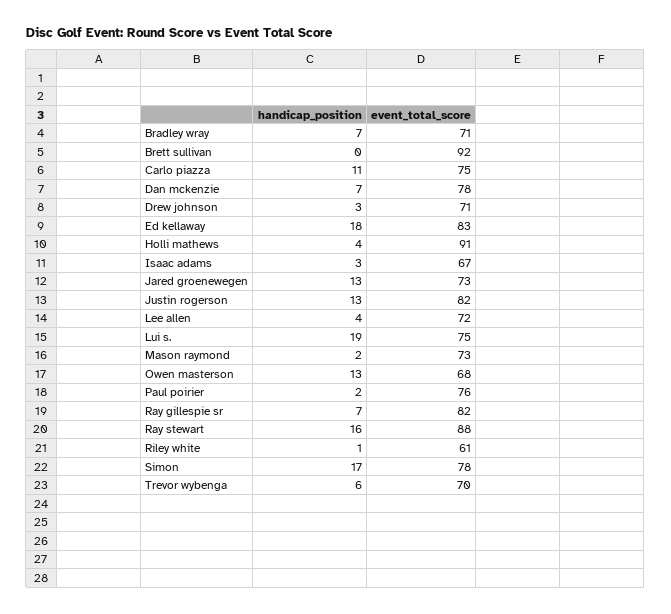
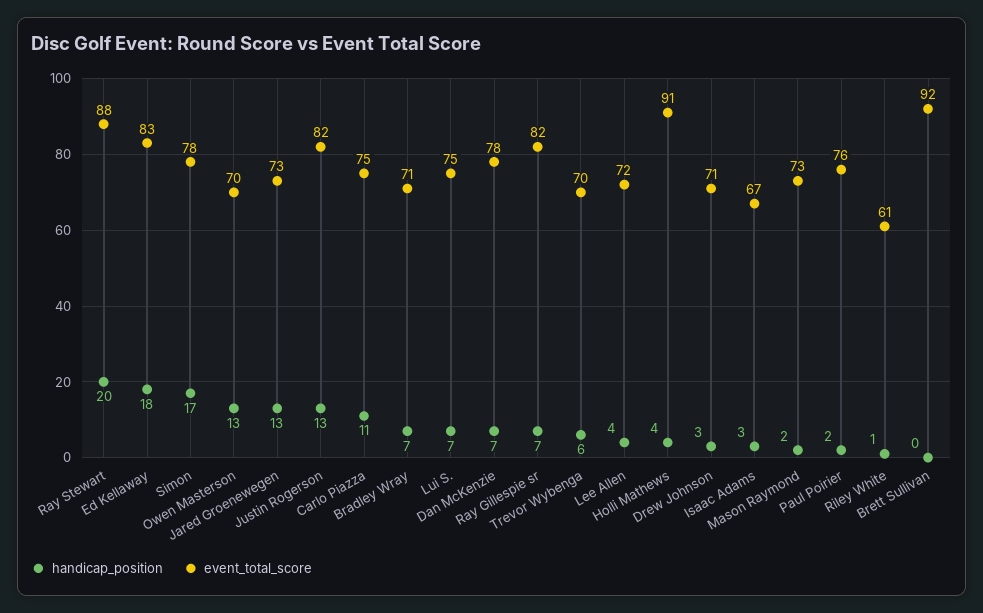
handicap_position, Lui s.: 19 -> 7
event_total_score, Owen masterson: 68 -> 70
handicap_position, Ray stewart: 16 -> 20

